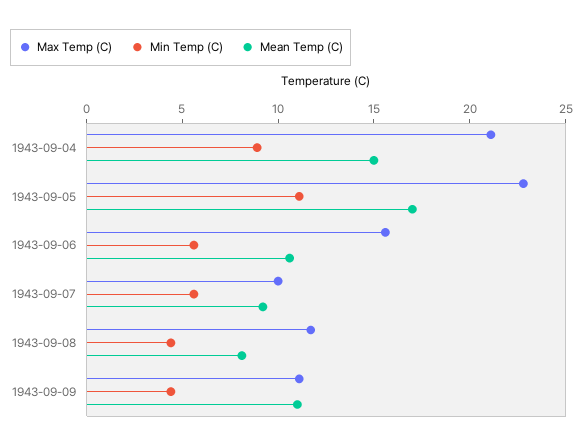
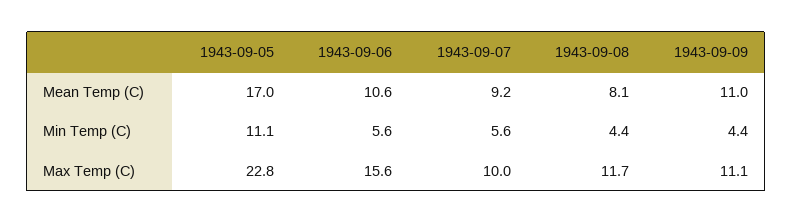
Max Temp (C), 1943-09-04: 21 -> none
Min Temp (C), 1943-09-04: 9 -> none
Mean Temp (C), 1943-09-04: 15 -> none

